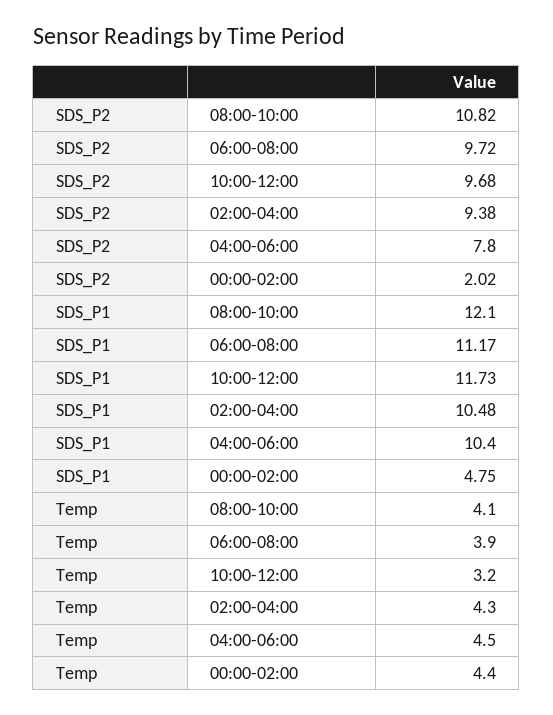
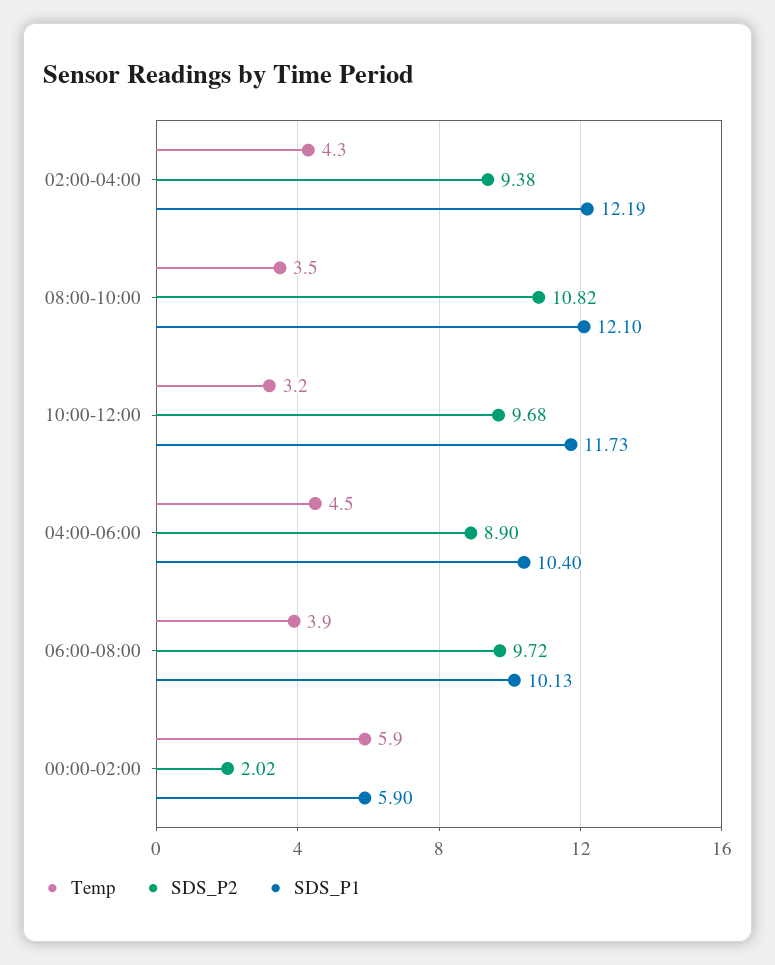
SDS_P2, 04:00-06:00: 7.8 -> 8.9
SDS_P1, 06:00-08:00: 11.17 -> 10.13
SDS_P1, 02:00-04:00: 10.48 -> 12.19
SDS_P1, 00:00-02:00: 4.75 -> 5.9
Temp, 08:00-10:00: 4.1 -> 3.5
Temp, 00:00-02:00: 4.4 -> 5.9

